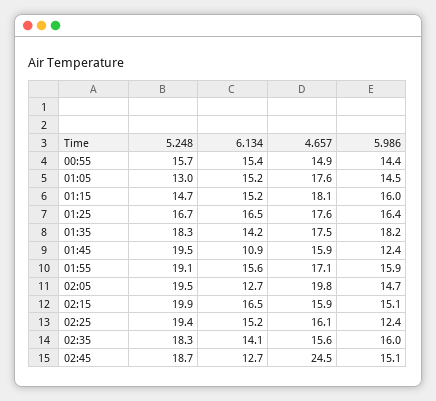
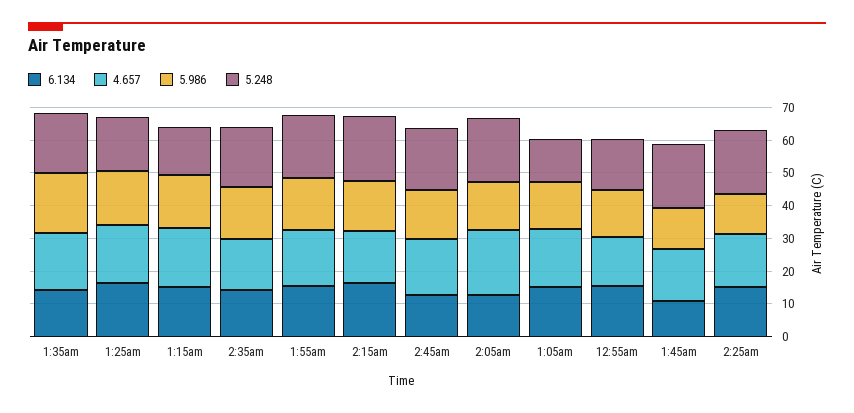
4.657, 02:45: 24.5 -> 17.5

